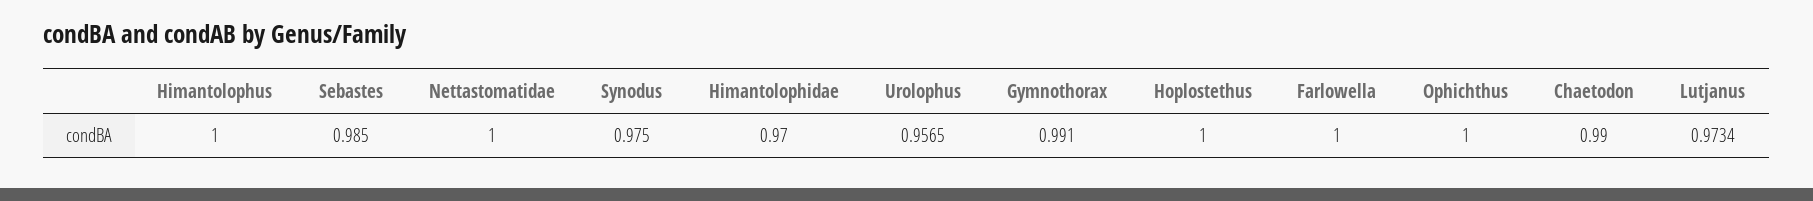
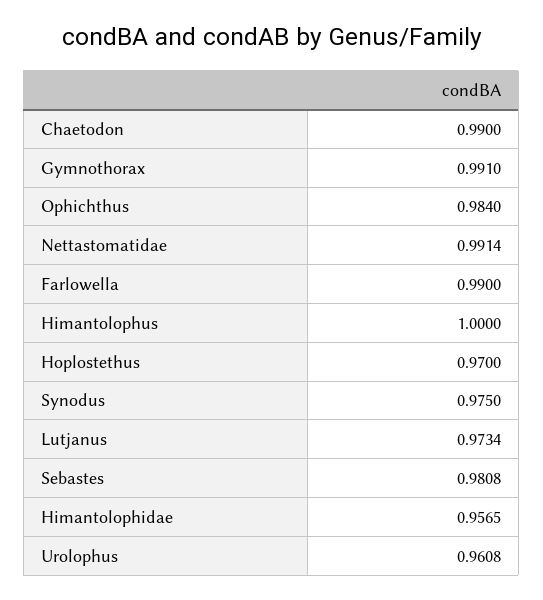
Sebastes: 0.985 -> 0.9808
Nettastomatidae: 1 -> 0.9914
Himantolophidae: 0.97 -> 0.9565
Urolophus: 0.9565 -> 0.9608
Hoplostethus: 1 -> 0.97
Farlowella: 1 -> 0.99
Ophichthus: 1 -> 0.984

